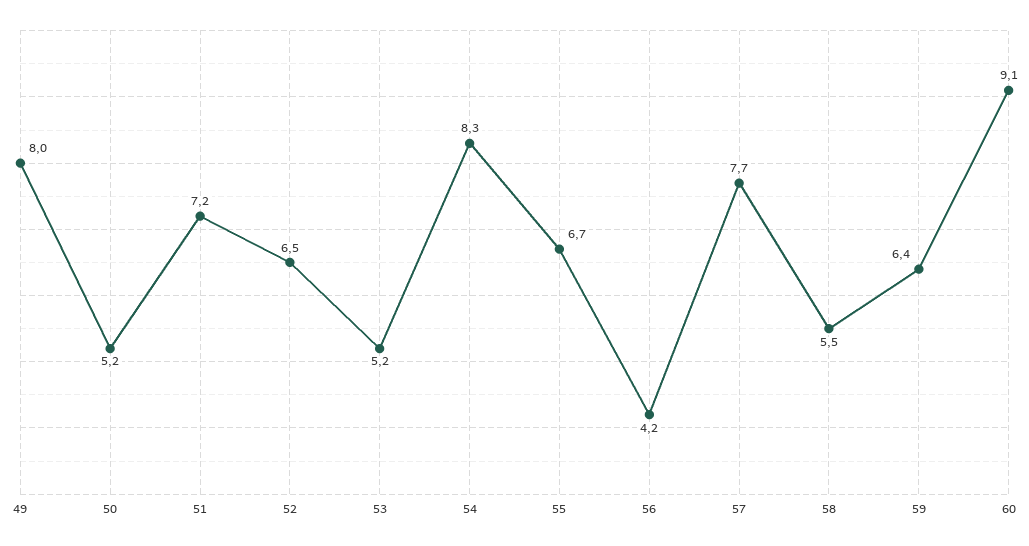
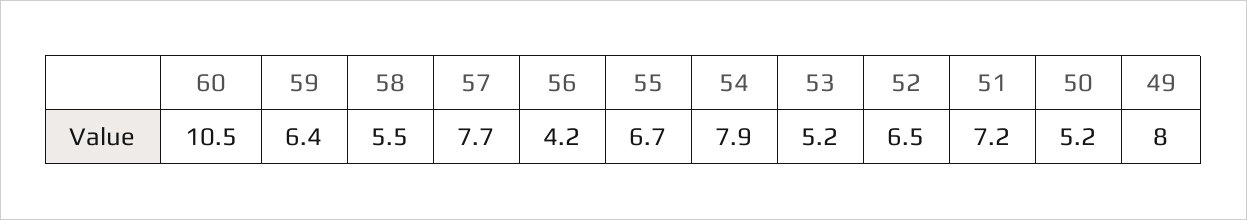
54: 8.3 -> 7.9
60: 9.1 -> 10.5

